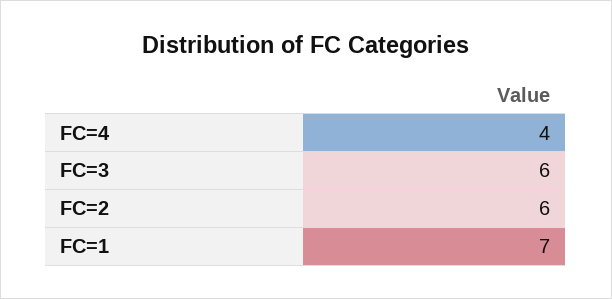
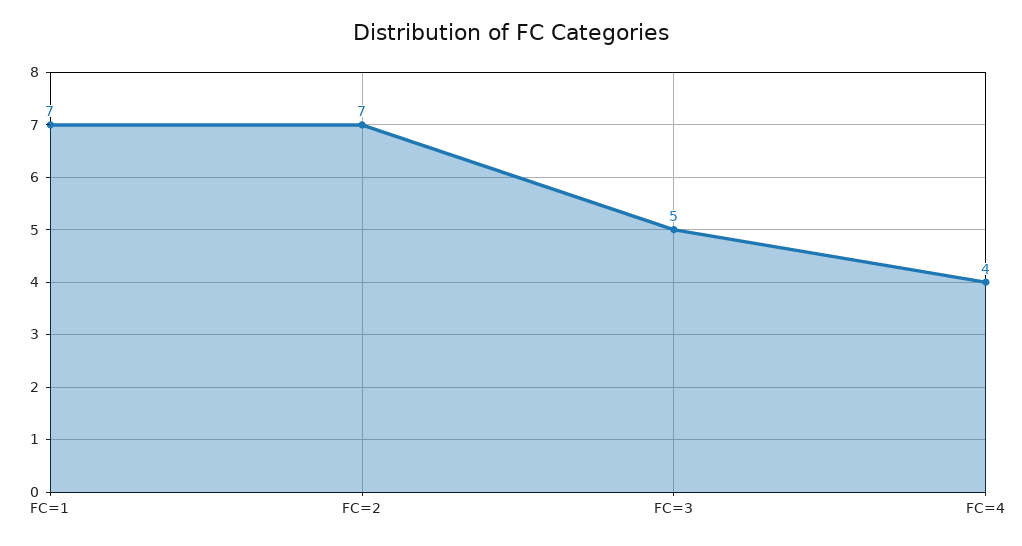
FC=3: 6 -> 5
FC=2: 6 -> 7

